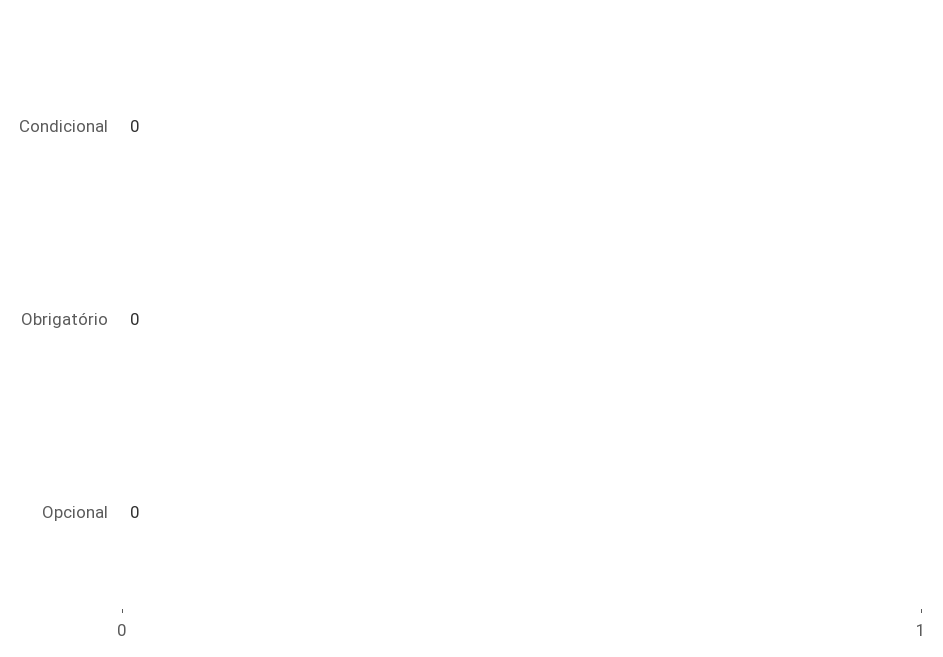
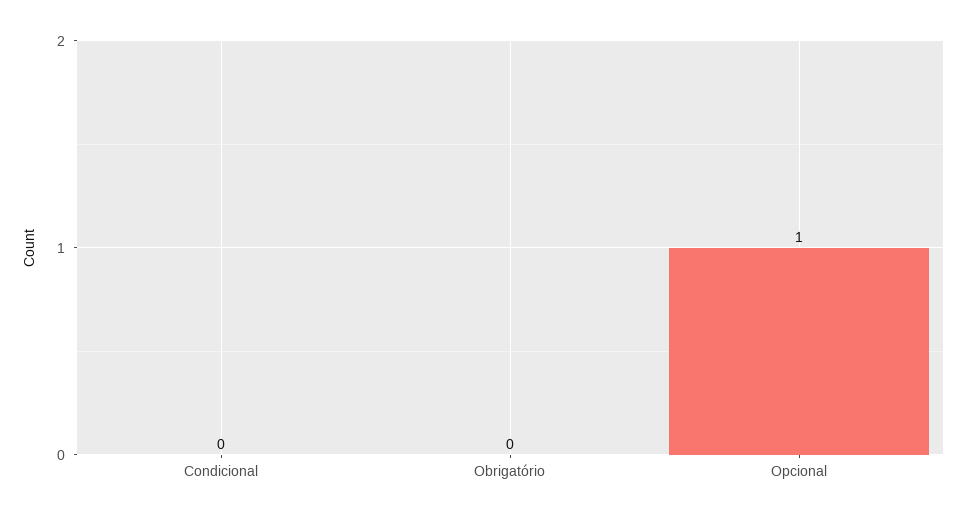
Opcional: 0 -> 1

